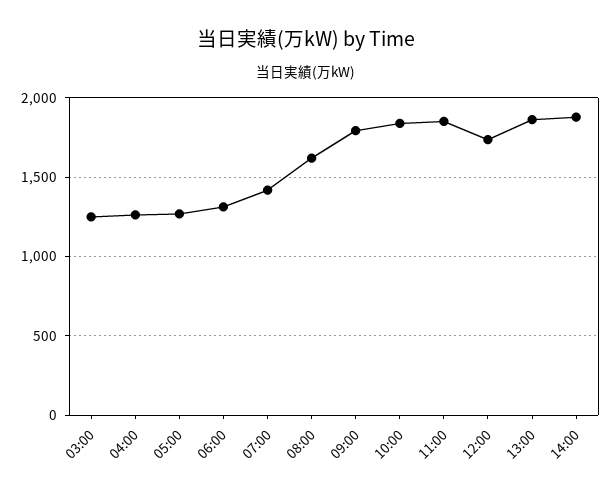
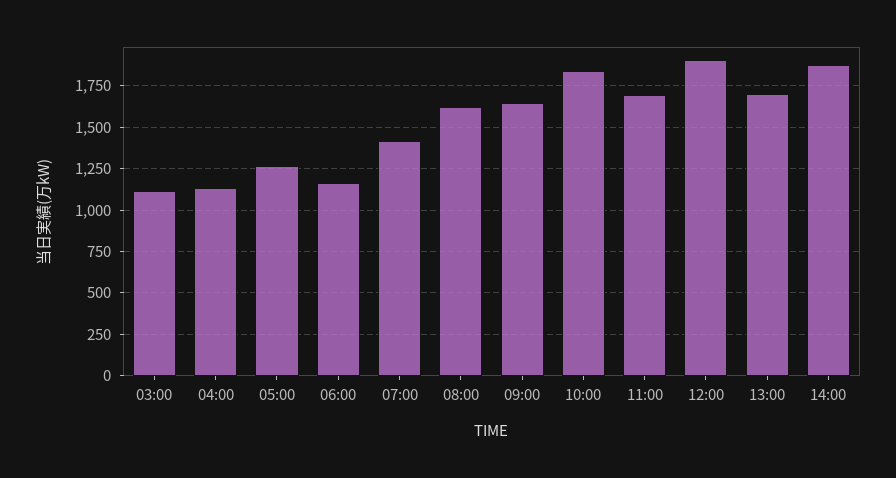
03:00: 1250 -> 1100
04:00: 1250 -> 1150
06:00: 1300 -> 1150
09:00: 1800 -> 1650
11:00: 1850 -> 1700
12:00: 1750 -> 1900
13:00: 1850 -> 1700

